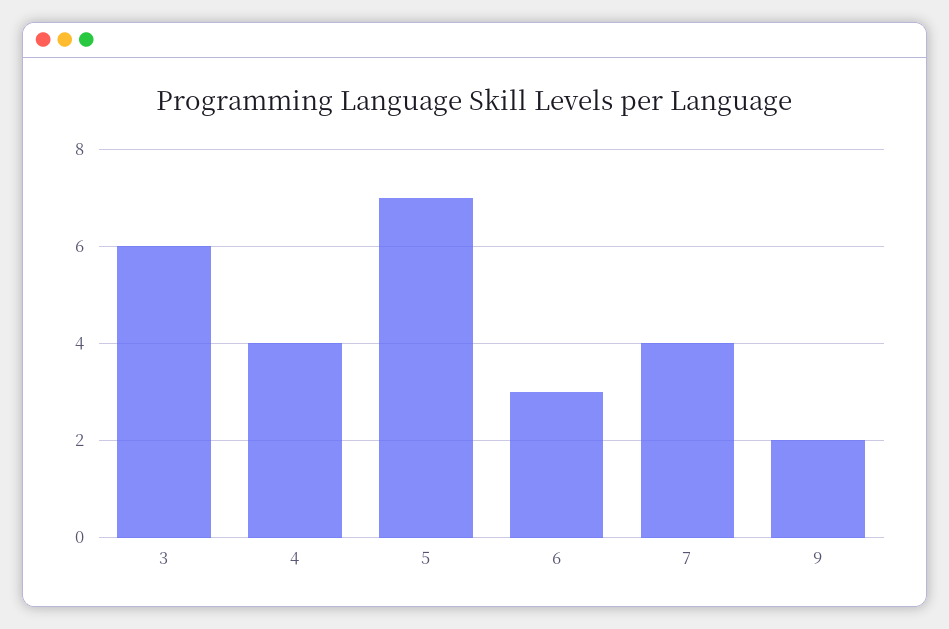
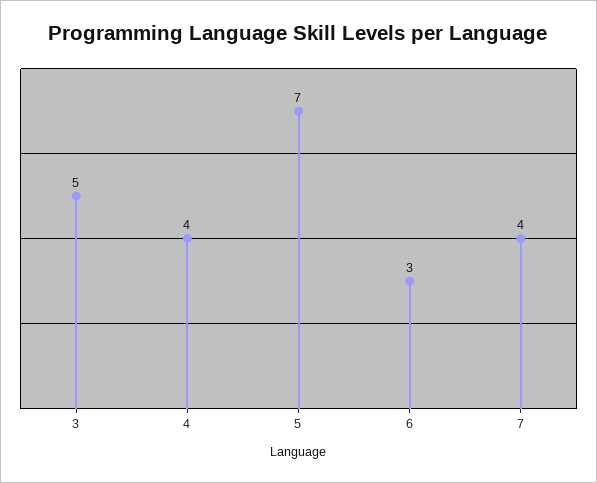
3: 6 -> 5
9: 2 -> none

